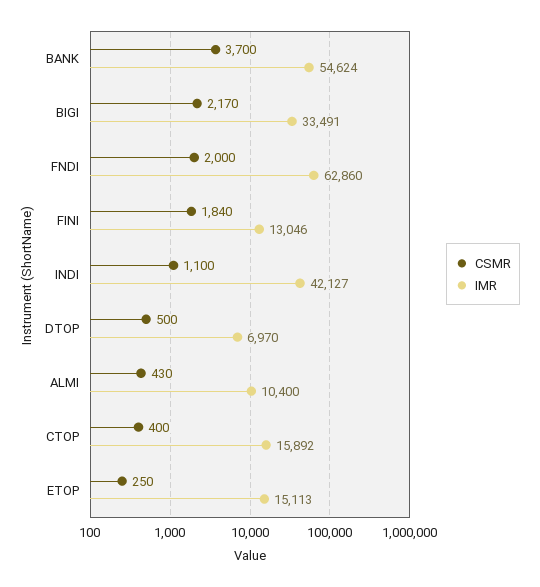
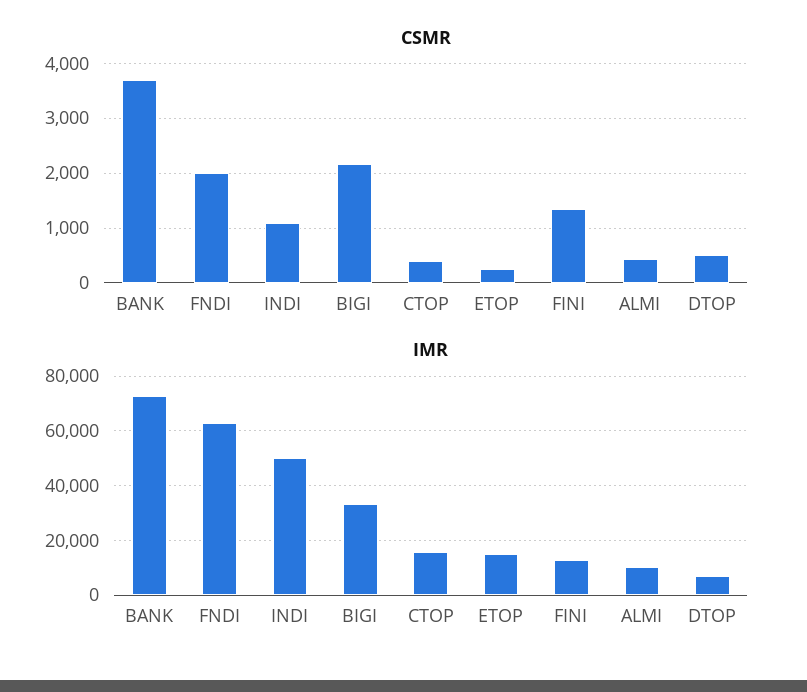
IMR, BANK: 54624 -> 72500
CSMR, FINI: 1840 -> 1400
IMR, INDI: 42127 -> 50000

